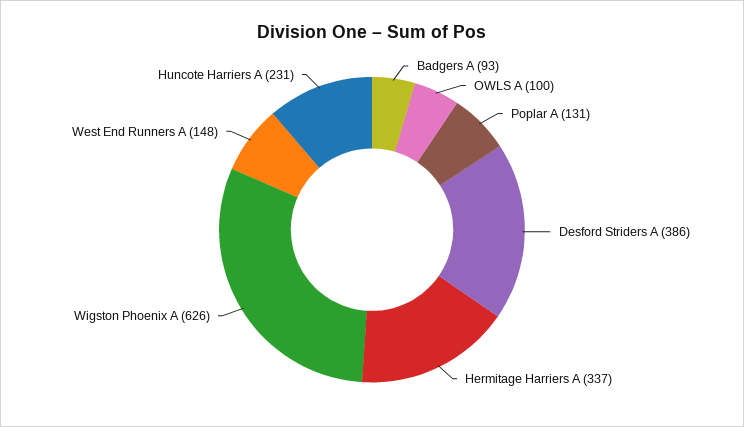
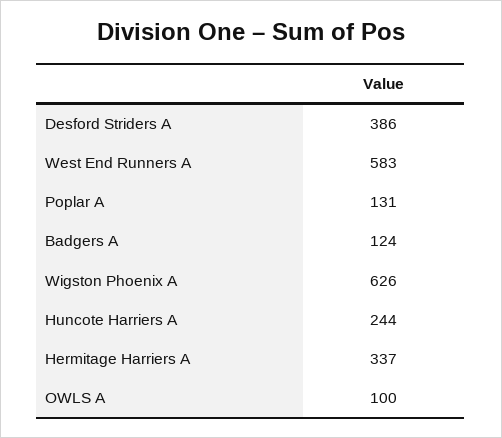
Badgers A: 93 -> 124
West End Runners A: 148 -> 583
Huncote Harriers A: 231 -> 244

